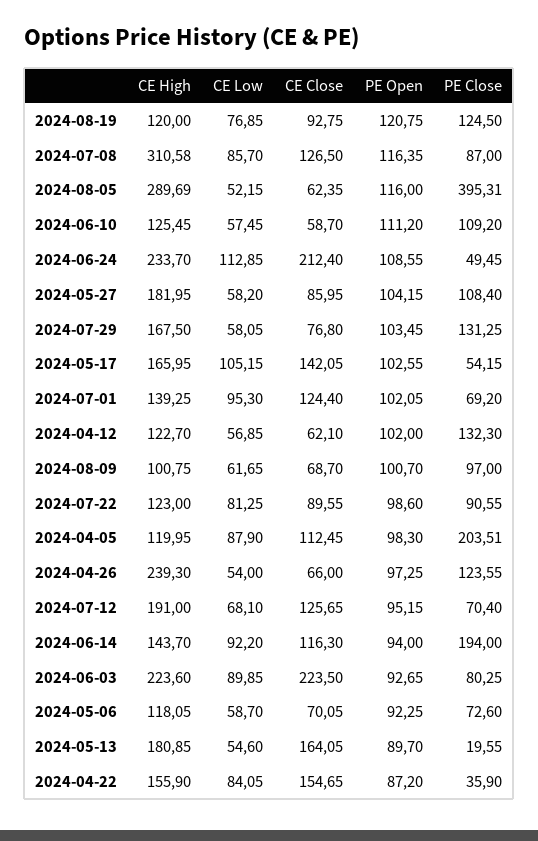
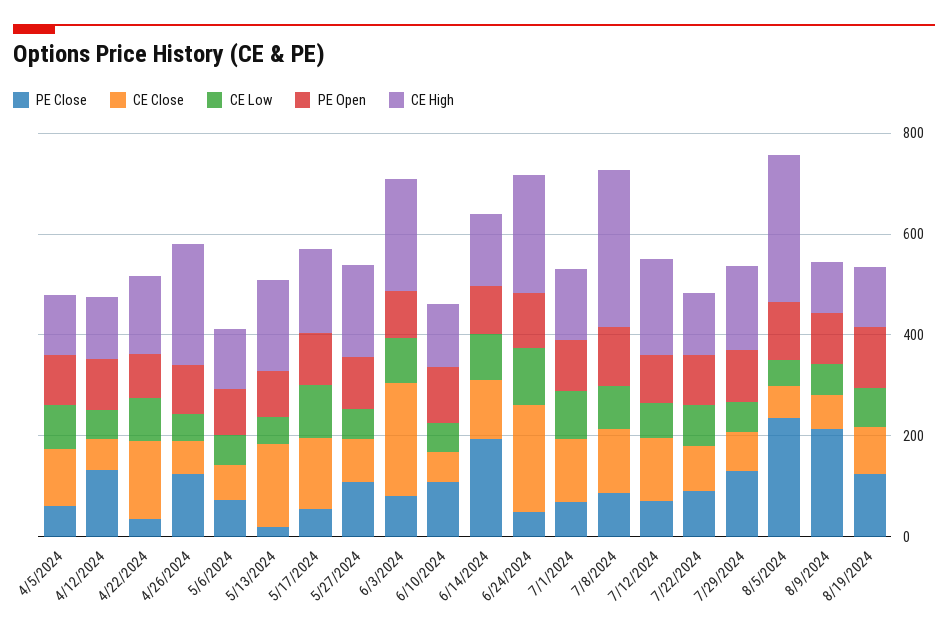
PE Close, 2024-08-05: 395.31 -> 250
PE Close, 2024-08-09: 97 -> 200
PE Close, 2024-04-05: 203.51 -> 50

